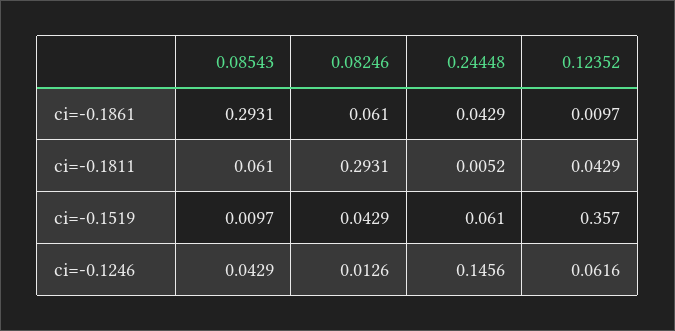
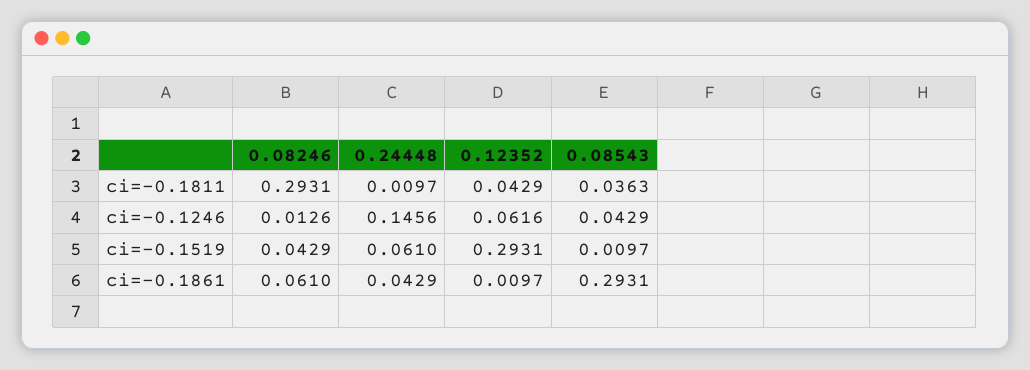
0.08543, ci=-0.1811: 0.061 -> 0.0363
0.24448, ci=-0.1811: 0.0052 -> 0.0097
0.12352, ci=-0.1519: 0.357 -> 0.2931

